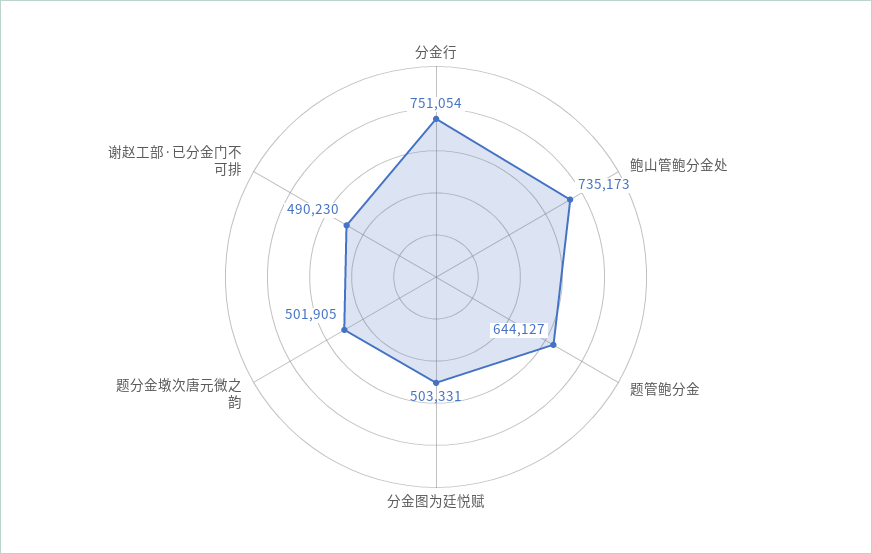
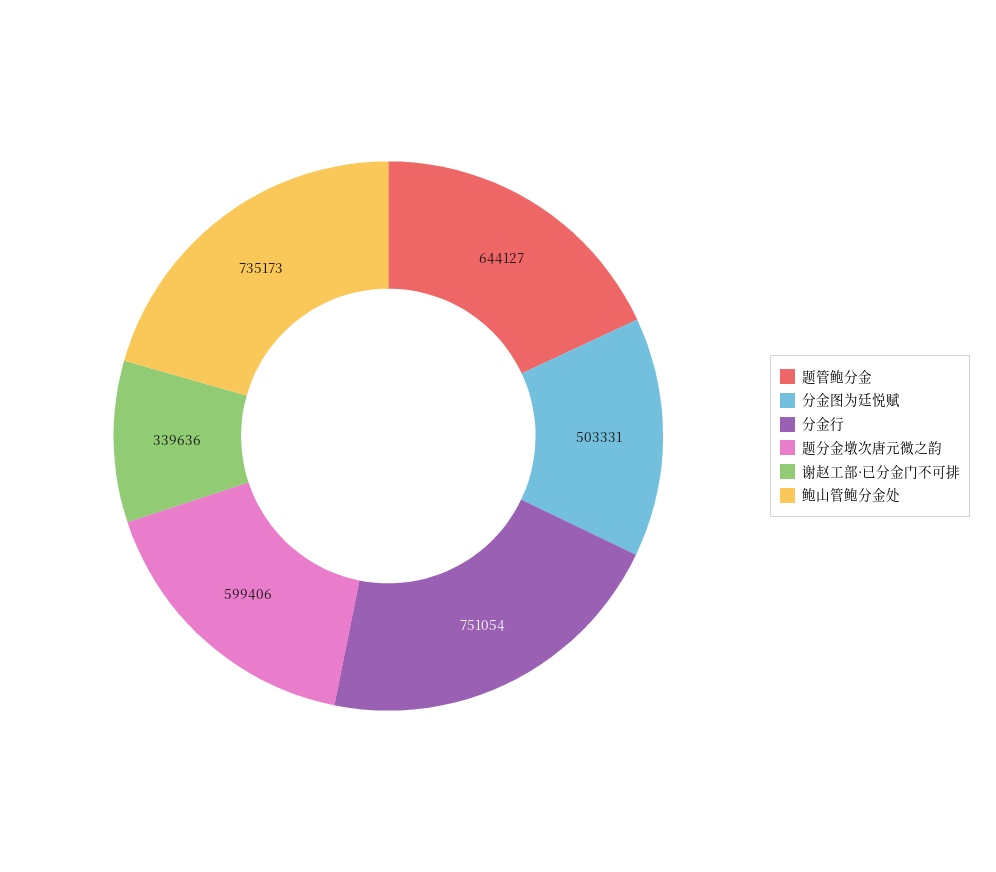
题分金墩次唐元微之韵: 501905 -> 599406
谢赵工部·已分金门不可排: 490230 -> 339636

